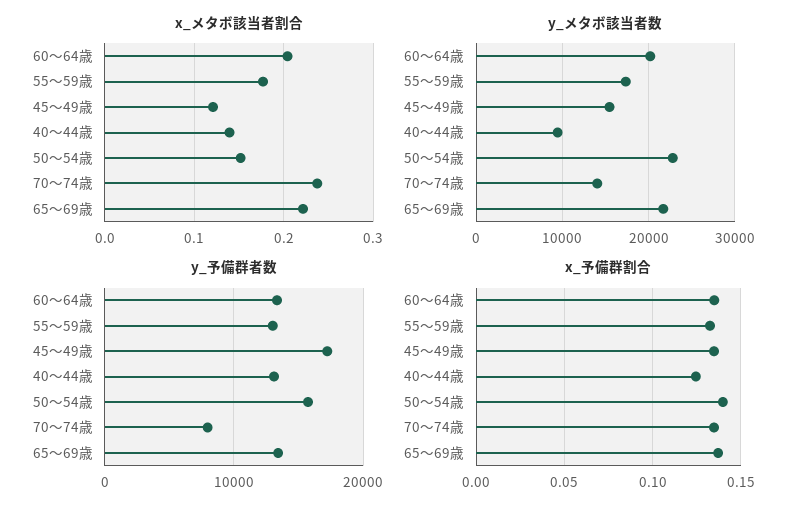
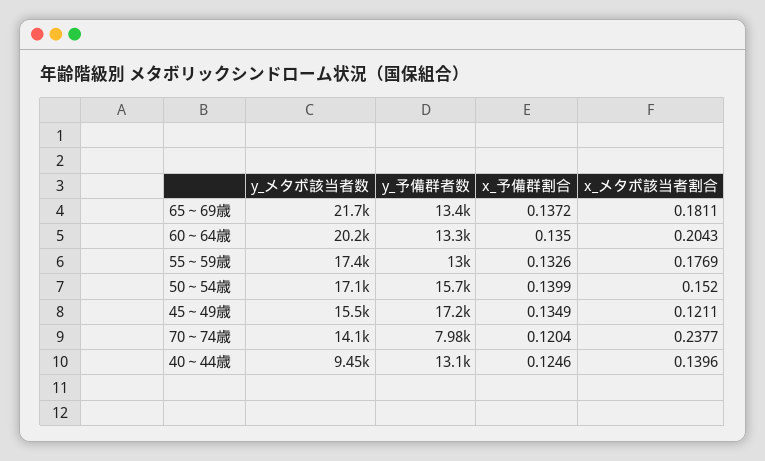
x_メタボ該当者割合, 65～69歳: 0.22 -> 0.1811
y_メタボ該当者数, 50～54歳: 23000 -> 17100
x_予備群割合, 70～74歳: 0.135 -> 0.1204

